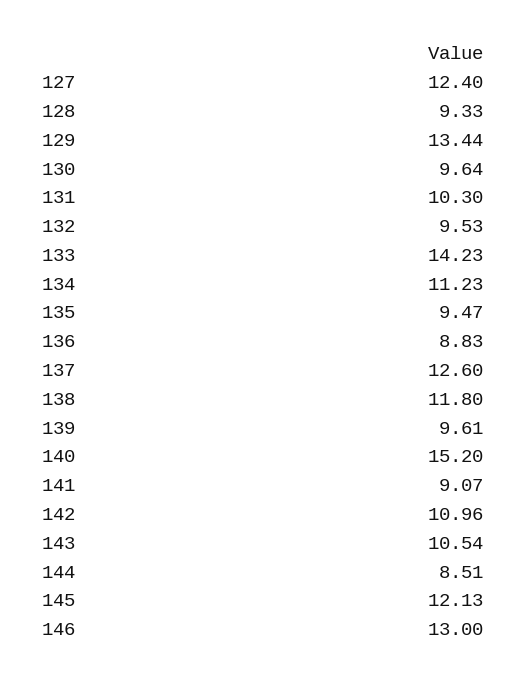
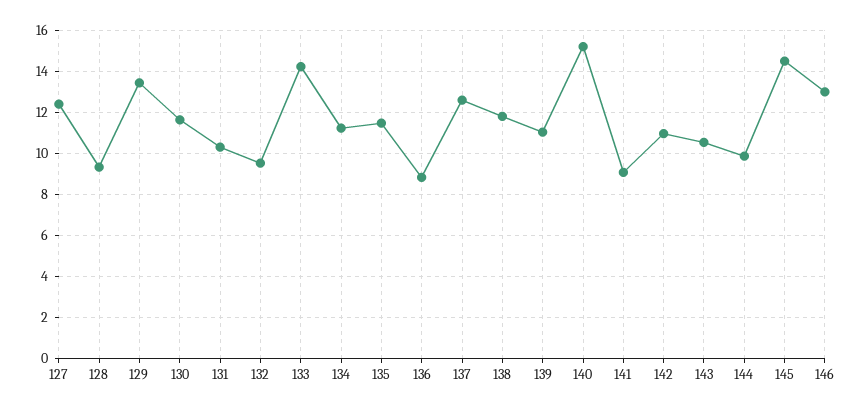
130: 9.64 -> 11.5
135: 9.47 -> 11.5
139: 9.61 -> 11
144: 8.51 -> 10
145: 12.13 -> 14.5

